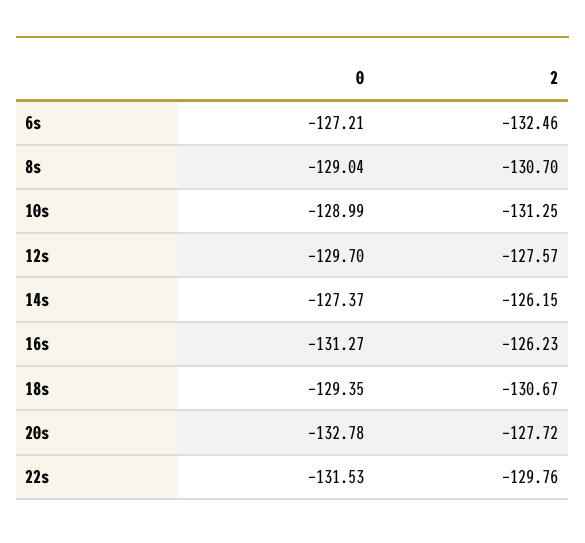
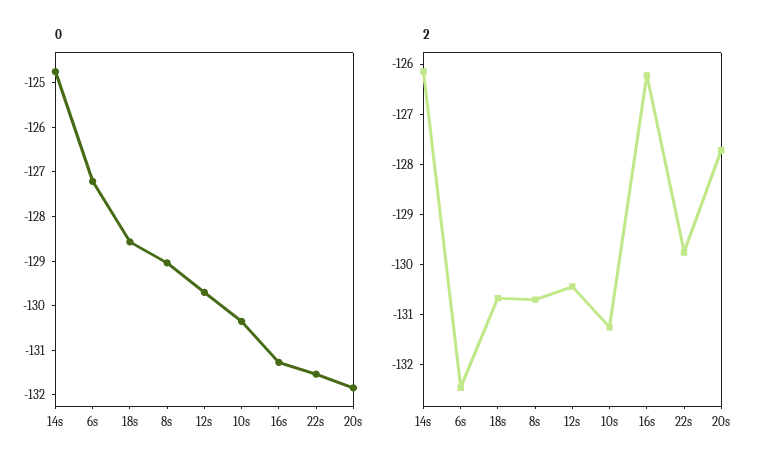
0, 10s: -128.99 -> -130.4
2, 12s: -127.57 -> -130.4
0, 14s: -127.37 -> -124.8
0, 18s: -129.35 -> -128.6
0, 20s: -132.78 -> -131.8

